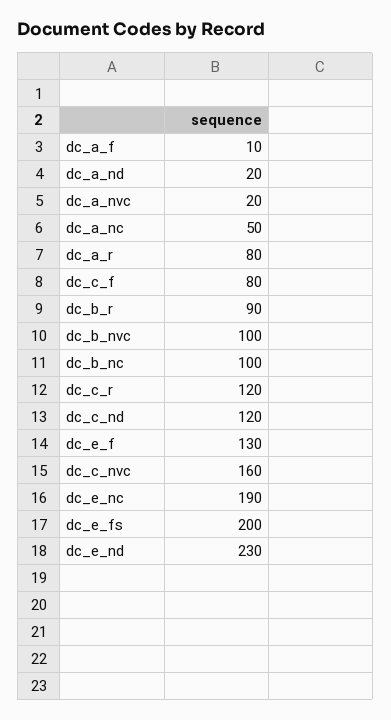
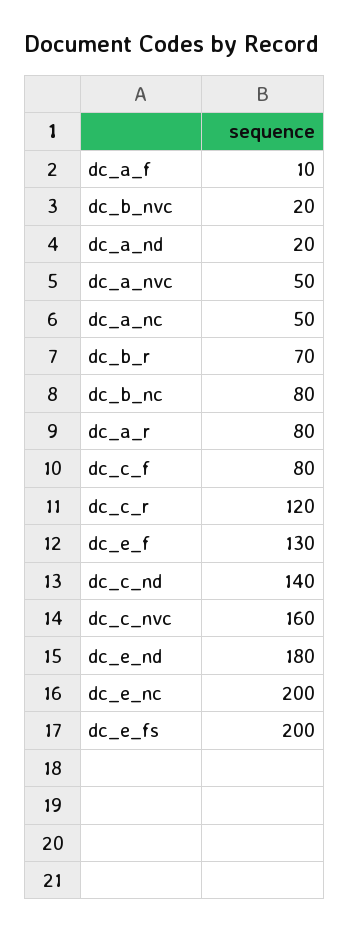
dc_a_nvc: 20 -> 50
dc_b_r: 90 -> 70
dc_b_nvc: 100 -> 20
dc_b_nc: 100 -> 80
dc_c_nd: 120 -> 140
dc_e_nc: 190 -> 200
dc_e_nd: 230 -> 180

